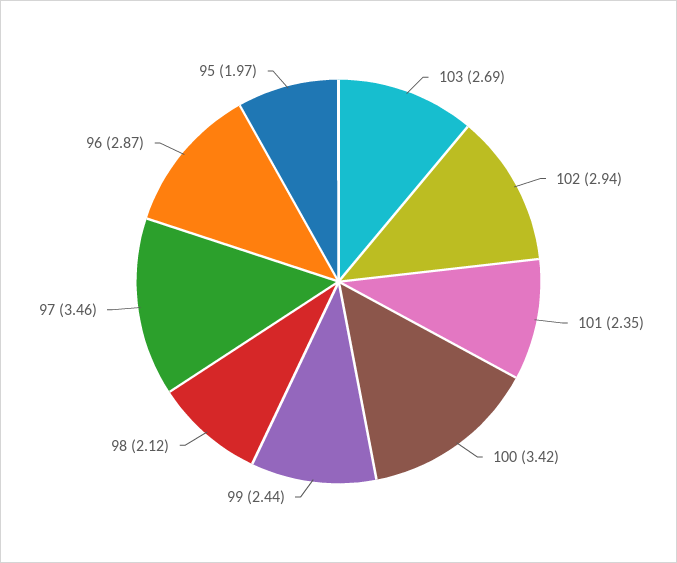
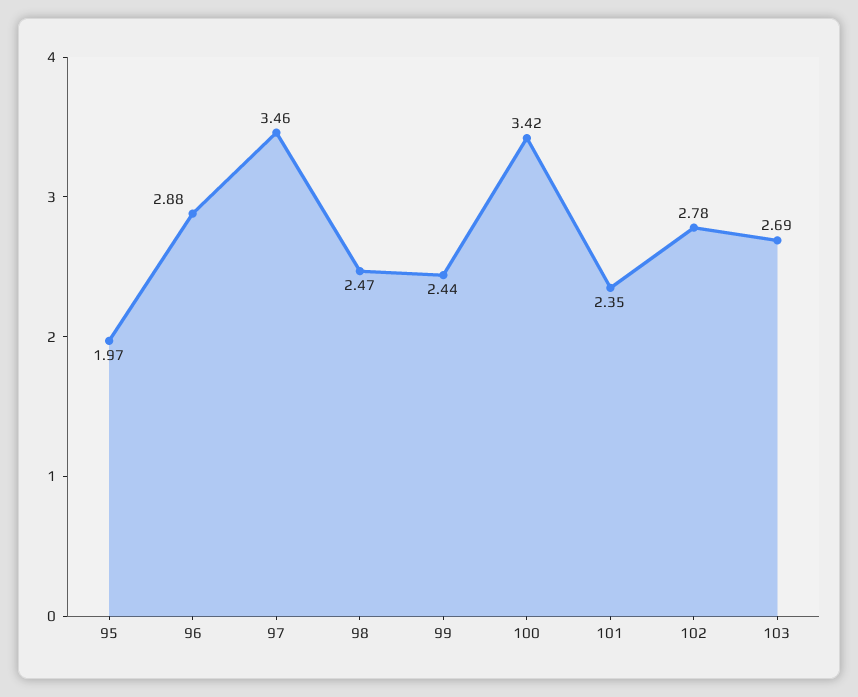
102: 2.94 -> 2.78
98: 2.12 -> 2.47
96: 2.87 -> 2.88

